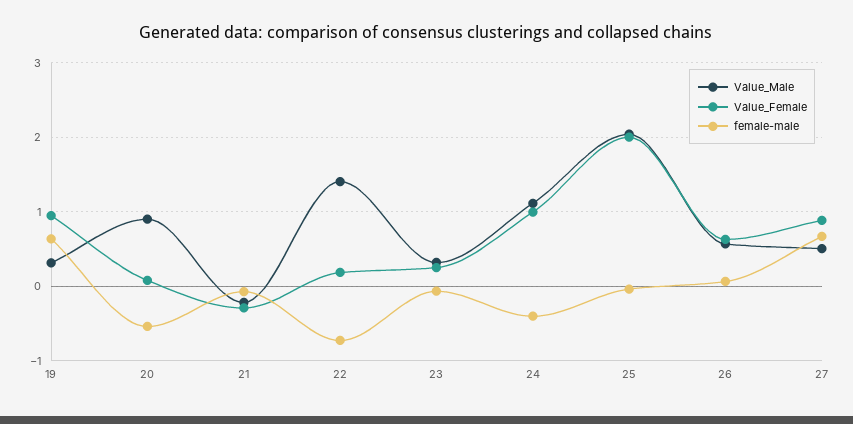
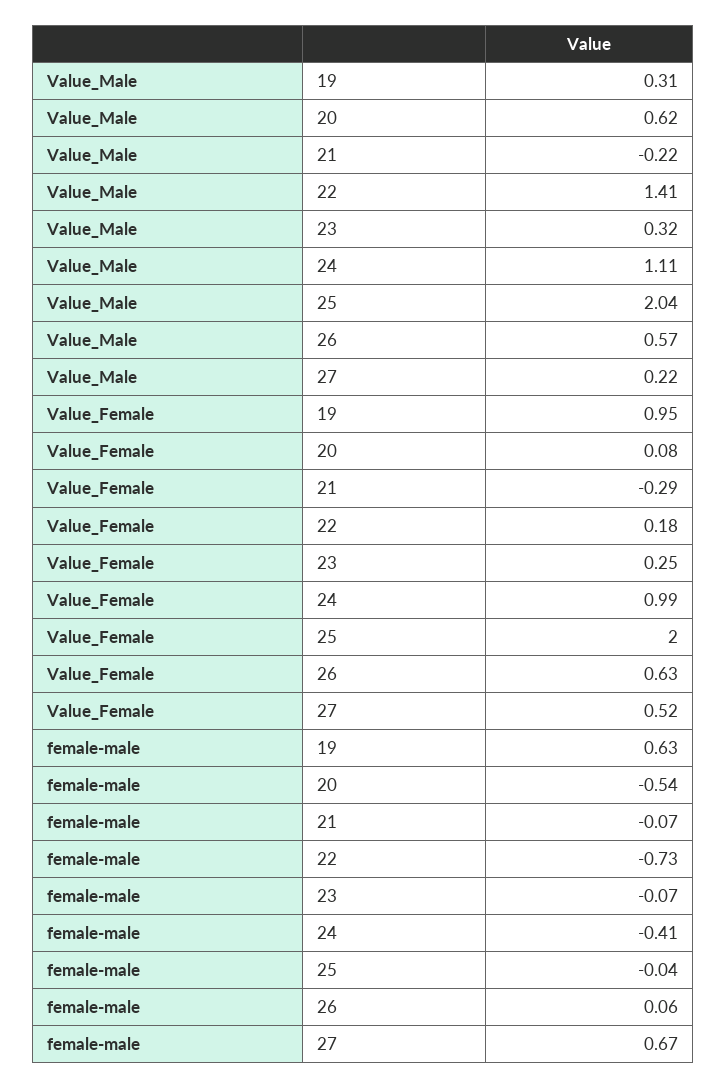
Value_Male, 20: 0.9 -> 0.62
Value_Male, 27: 0.5 -> 0.22
Value_Female, 27: 0.9 -> 0.52

